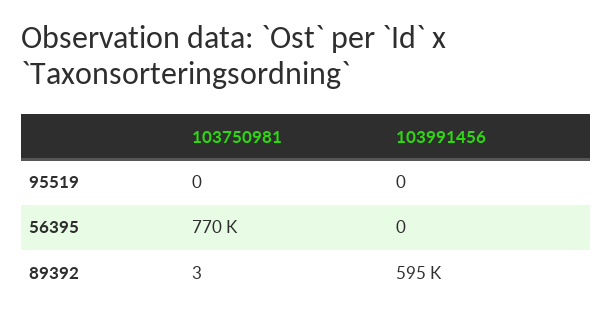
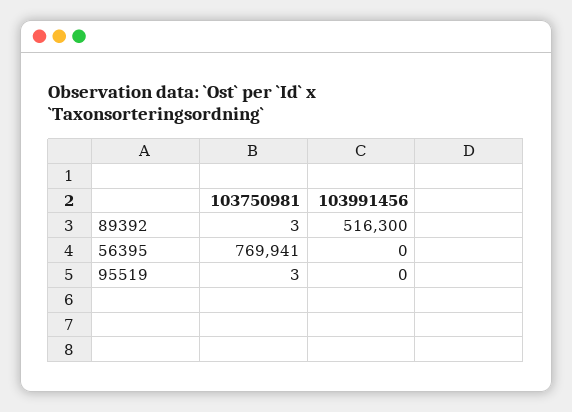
103750981, 95519: 0 -> 3
103991456, 89392: 595000 -> 516300

